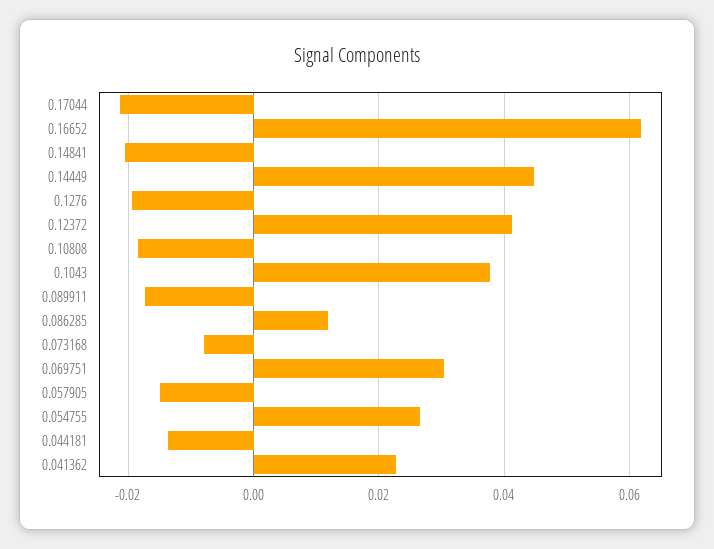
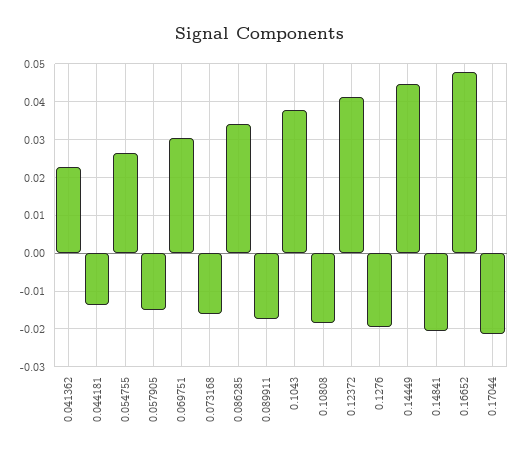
0.16652: 0.062 -> 0.048
0.086285: 0.012 -> 0.034
0.073168: -0.008 -> -0.016

